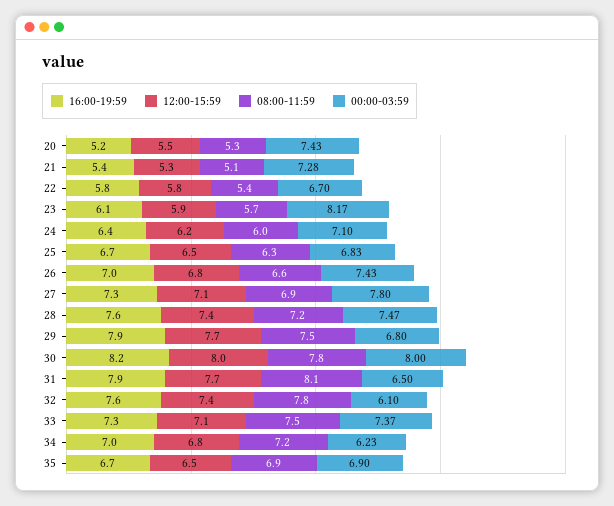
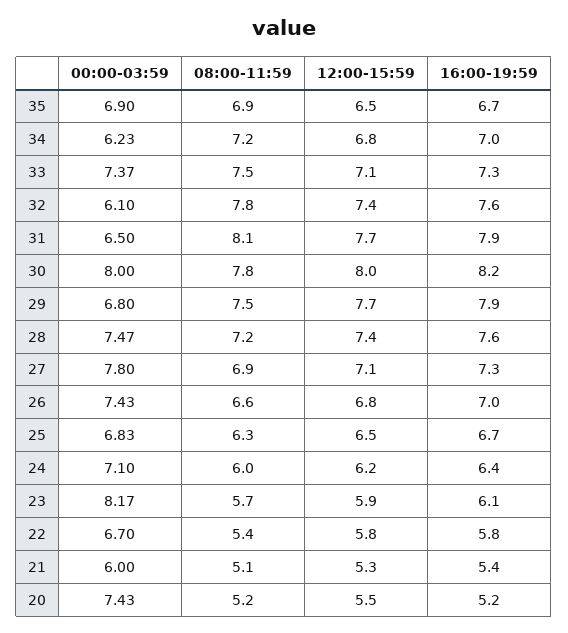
08:00-11:59, 20: 5.3 -> 5.2
00:00-03:59, 21: 7.28 -> 6

